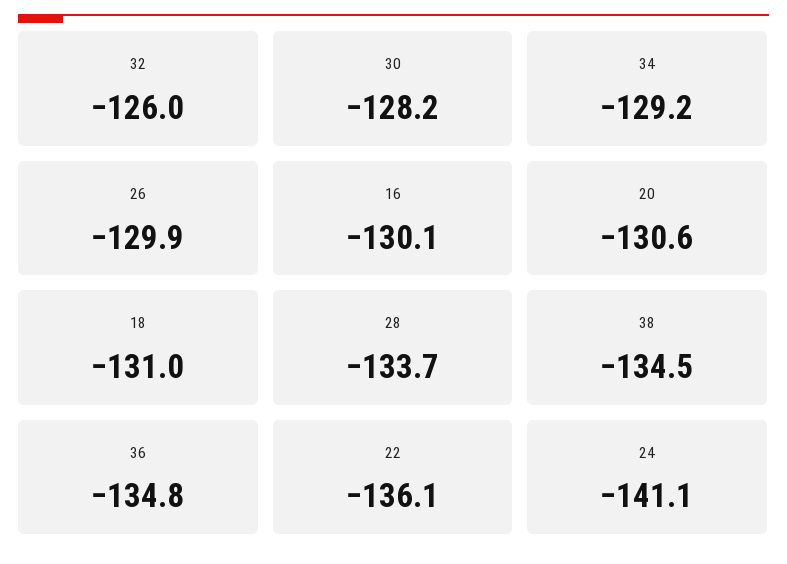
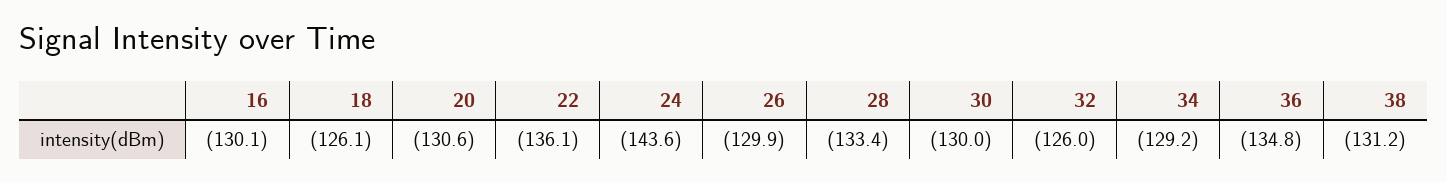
30: -128.2 -> -130
18: -131 -> -126.1
28: -133.7 -> -133.4
38: -134.5 -> -131.2
24: -141.1 -> -143.6

